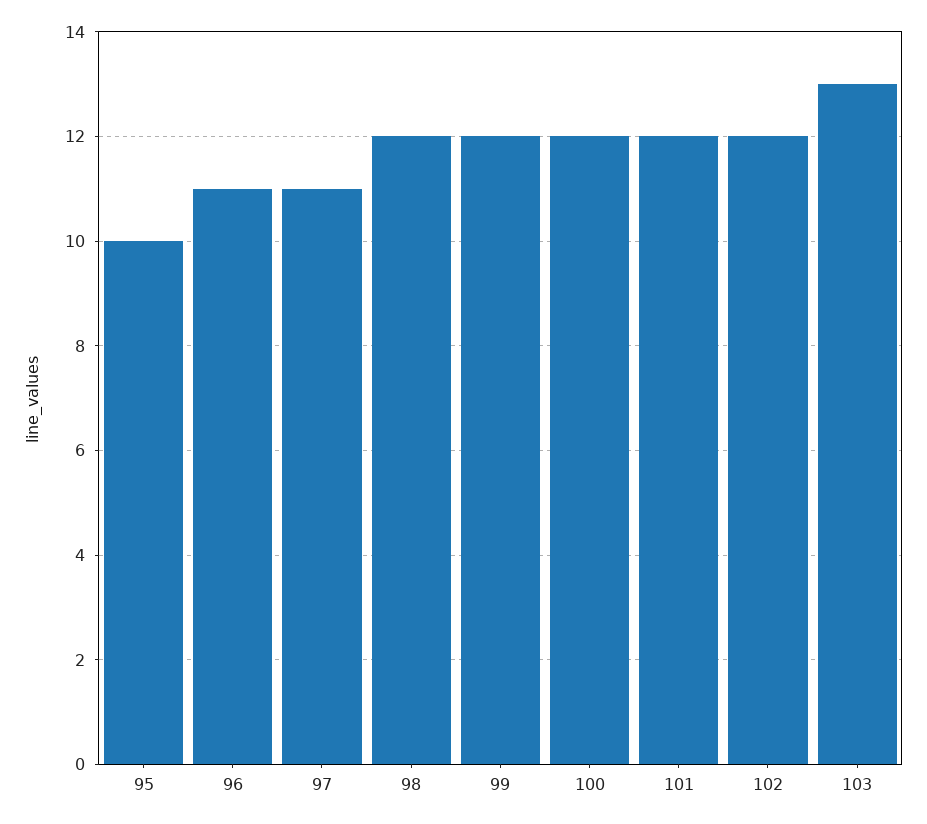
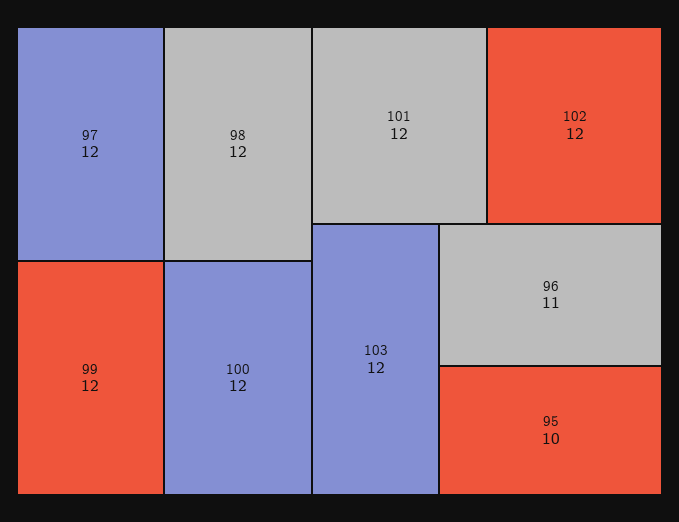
97: 11 -> 12
103: 13 -> 12

